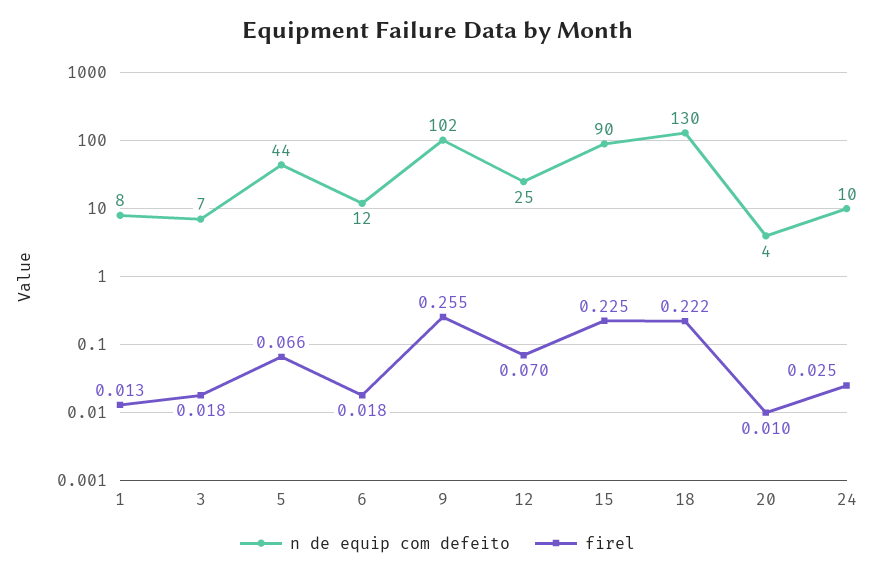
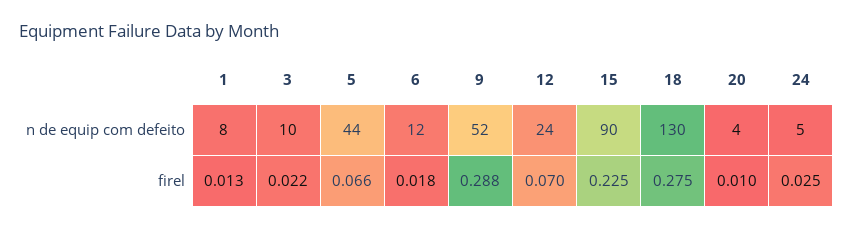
n de equip com defeito, 3: 7 -> 10
firel, 3: 0.018 -> 0.022
n de equip com defeito, 9: 102 -> 52
firel, 9: 0.255 -> 0.288
n de equip com defeito, 12: 25 -> 24
firel, 18: 0.222 -> 0.275
n de equip com defeito, 24: 10 -> 5

